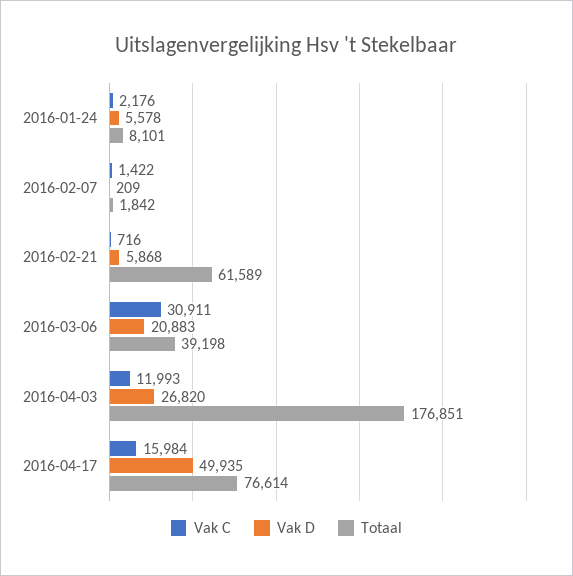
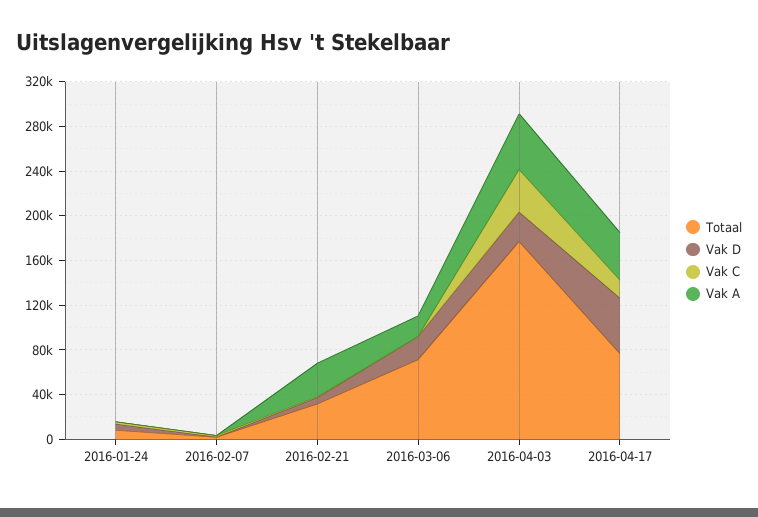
Totaal, 2016-02-21: 61589 -> 30000
Vak C, 2016-03-06: 30911 -> 0
Totaal, 2016-03-06: 39198 -> 70000
Vak C, 2016-04-03: 11993 -> 40000
Vak A, 2016-01-24: none -> 0
Vak A, 2016-02-07: none -> 0
Vak A, 2016-02-21: none -> 30000
Vak A, 2016-03-06: none -> 20000
Vak A, 2016-04-03: none -> 50000
Vak A, 2016-04-17: none -> 40000

